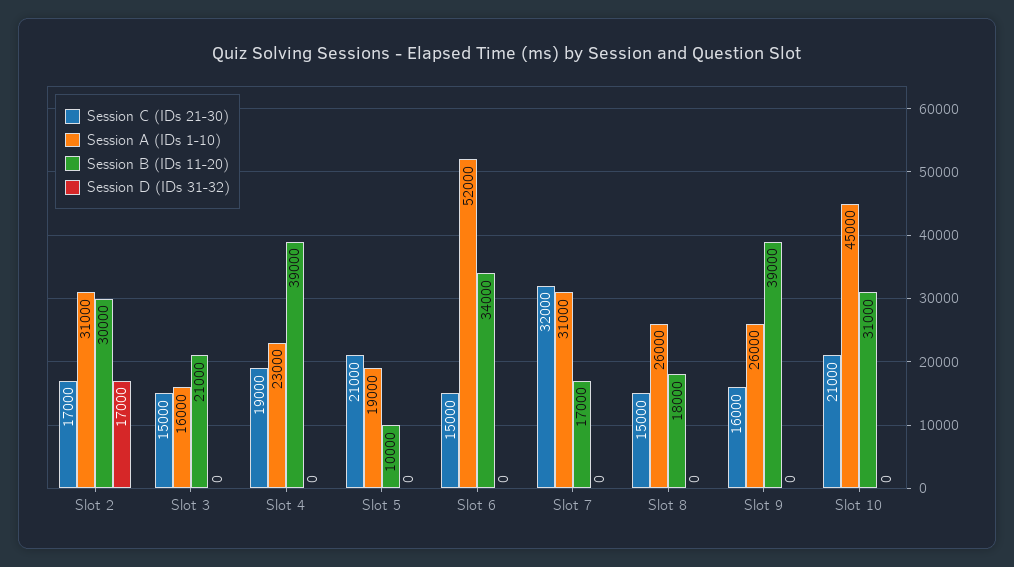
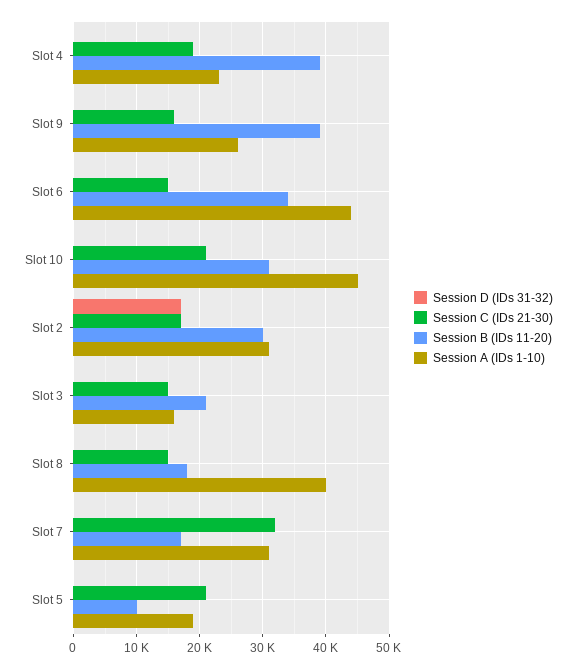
Session A (IDs 1-10), Slot 6: 52000 -> 44000
Session A (IDs 1-10), Slot 8: 26000 -> 40000

